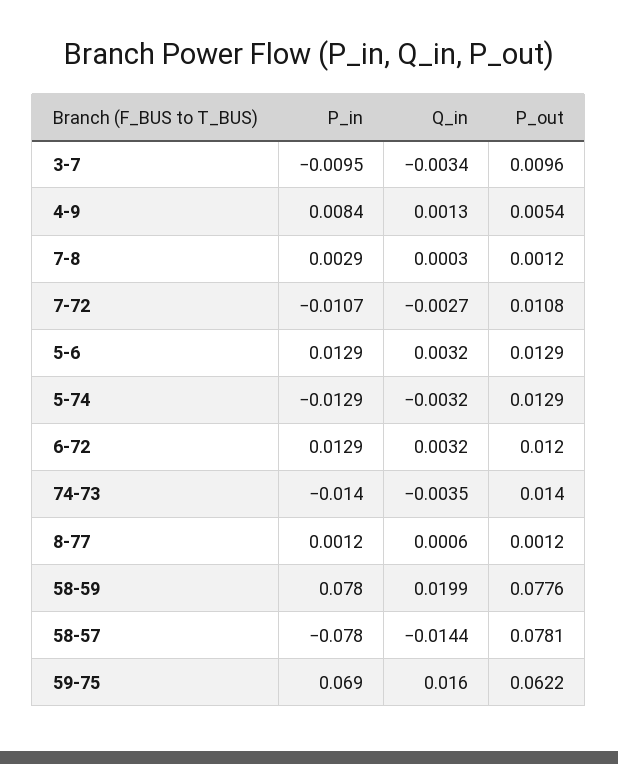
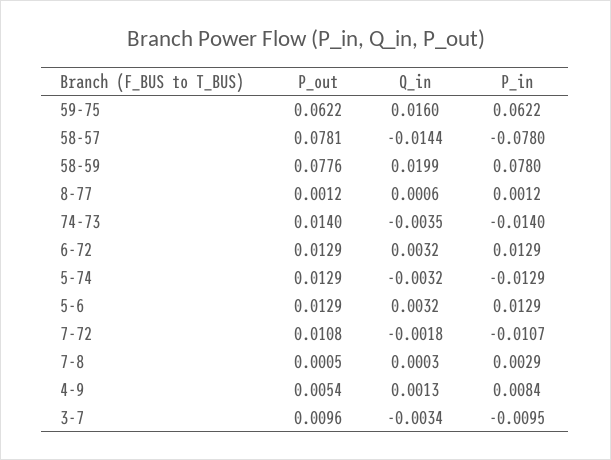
P_out, 7-8: 0.0012 -> 0.0005
Q_in, 7-72: -0.0027 -> -0.0018
P_out, 6-72: 0.012 -> 0.0129
P_in, 59-75: 0.069 -> 0.0622

